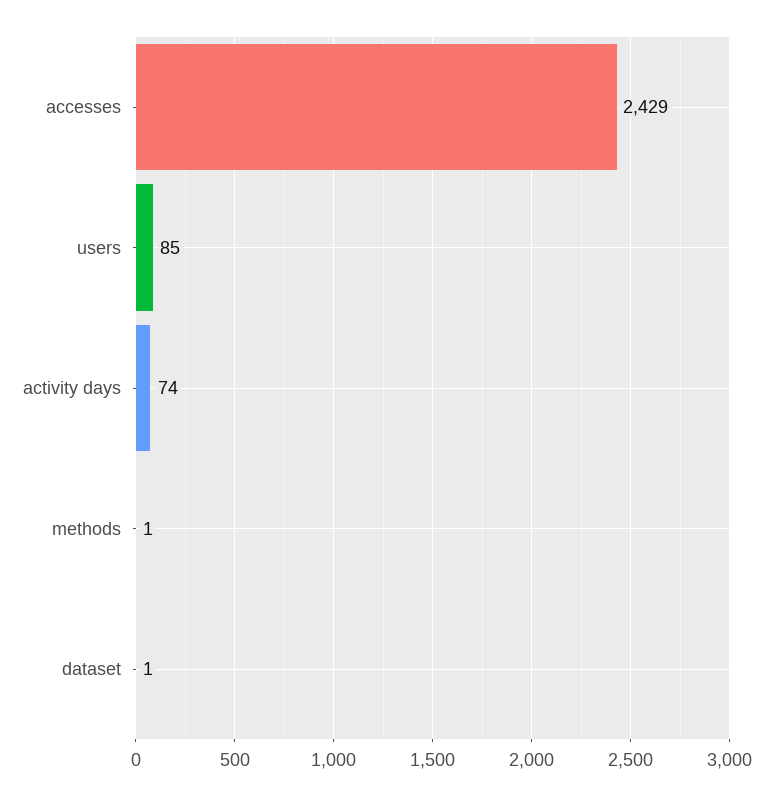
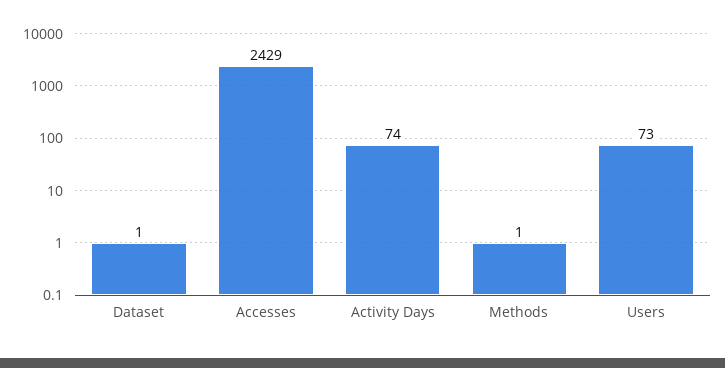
users: 85 -> 73

